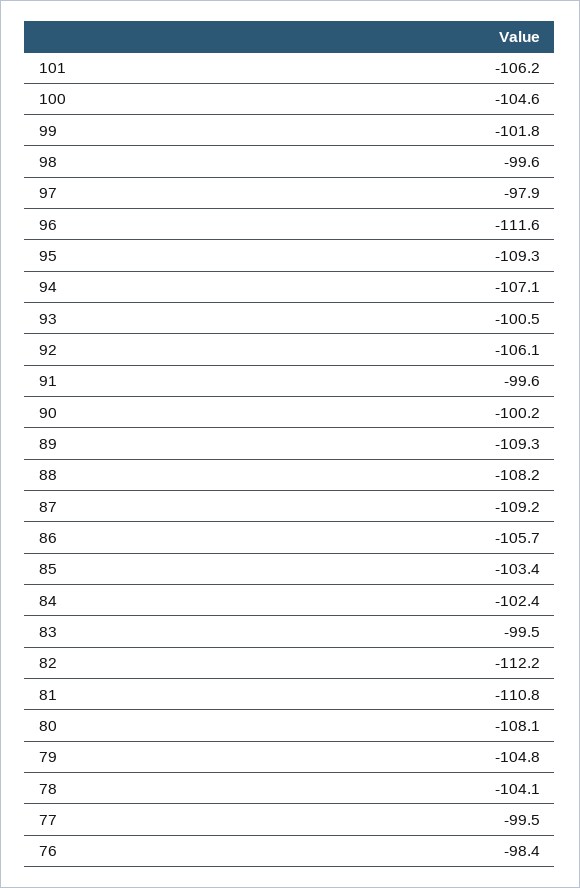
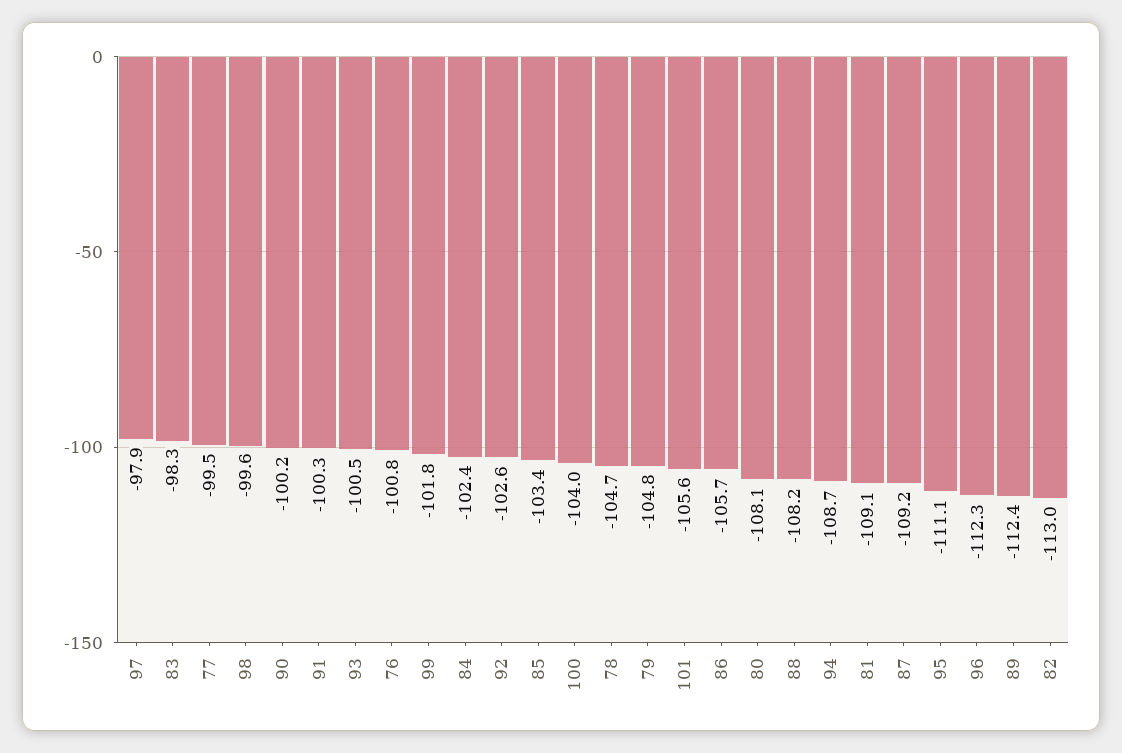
101: -106.2 -> -105.6
100: -104.6 -> -104
96: -111.6 -> -112.3
95: -109.3 -> -111.1
94: -107.1 -> -108.7
92: -106.1 -> -102.6
91: -99.6 -> -100.3
89: -109.3 -> -112.4
83: -99.5 -> -98.3
82: -112.2 -> -113
81: -110.8 -> -109.1
78: -104.1 -> -104.7
76: -98.4 -> -100.8

